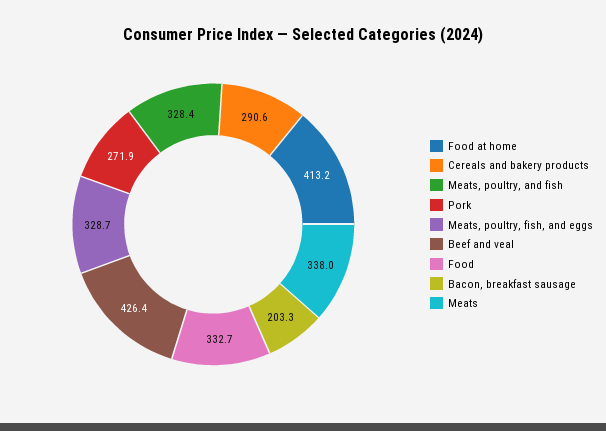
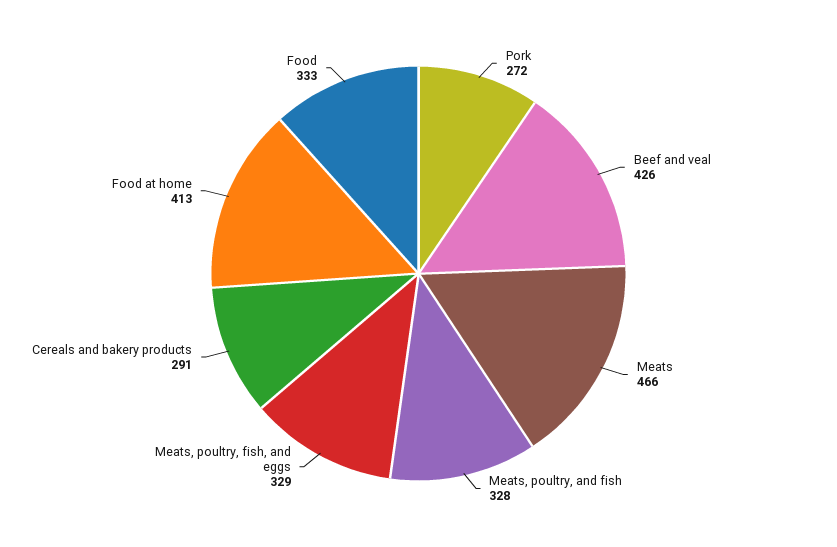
Bacon, breakfast sausage: 203.3 -> none
Meats: 338 -> 466

